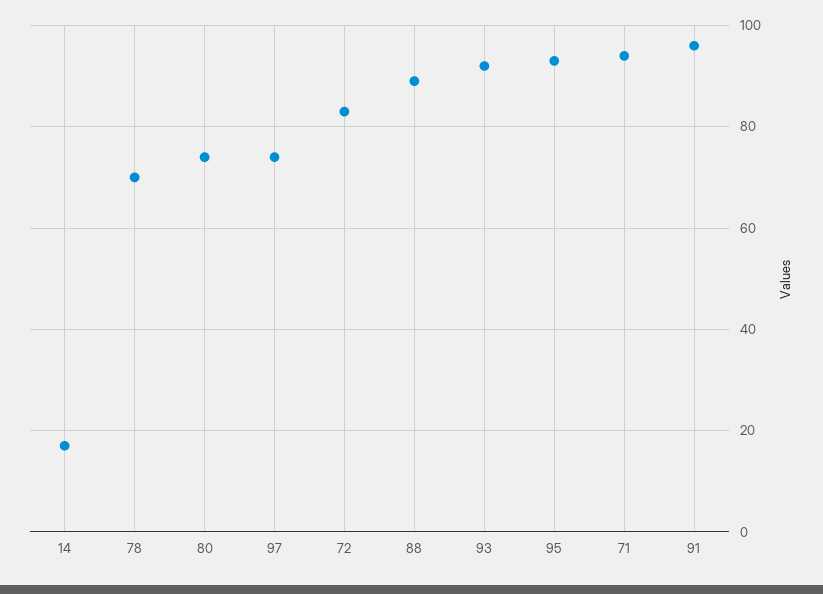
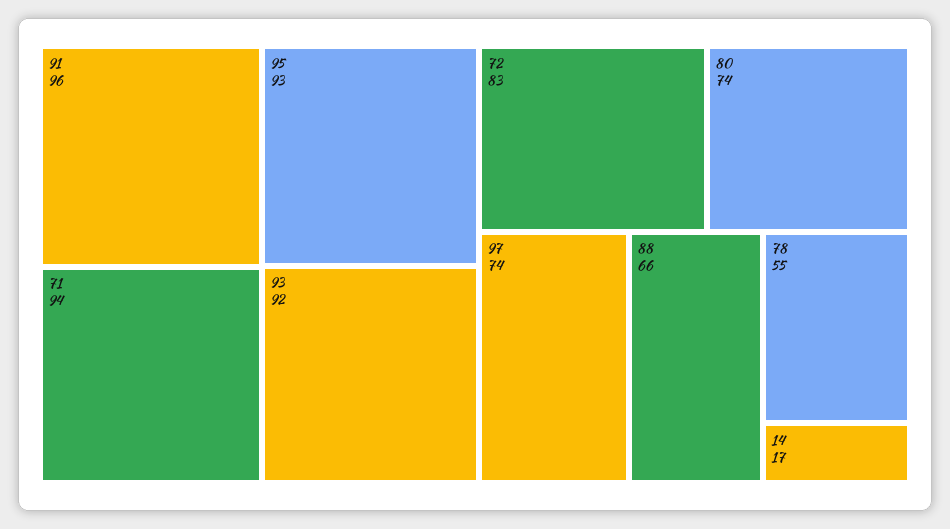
78: 70 -> 55
88: 90 -> 66

